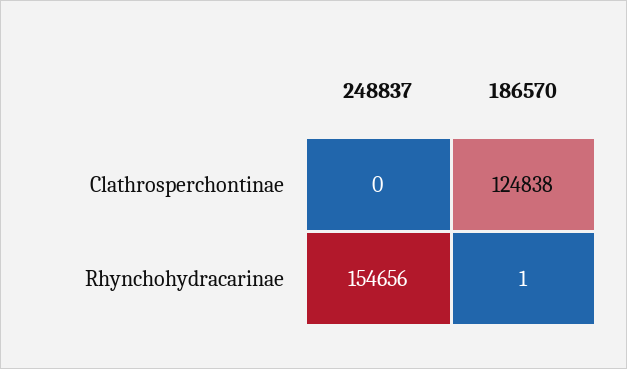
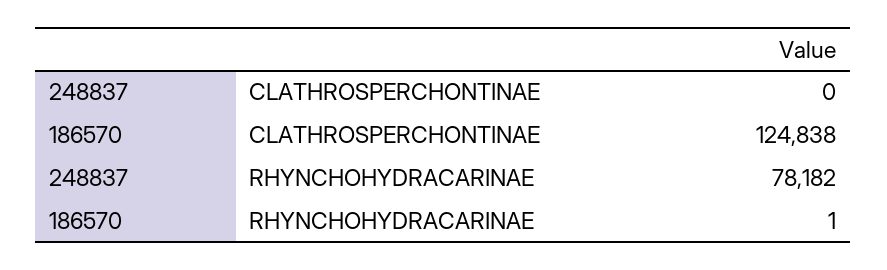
248837, Rhynchohydracarinae: 154656 -> 78182

